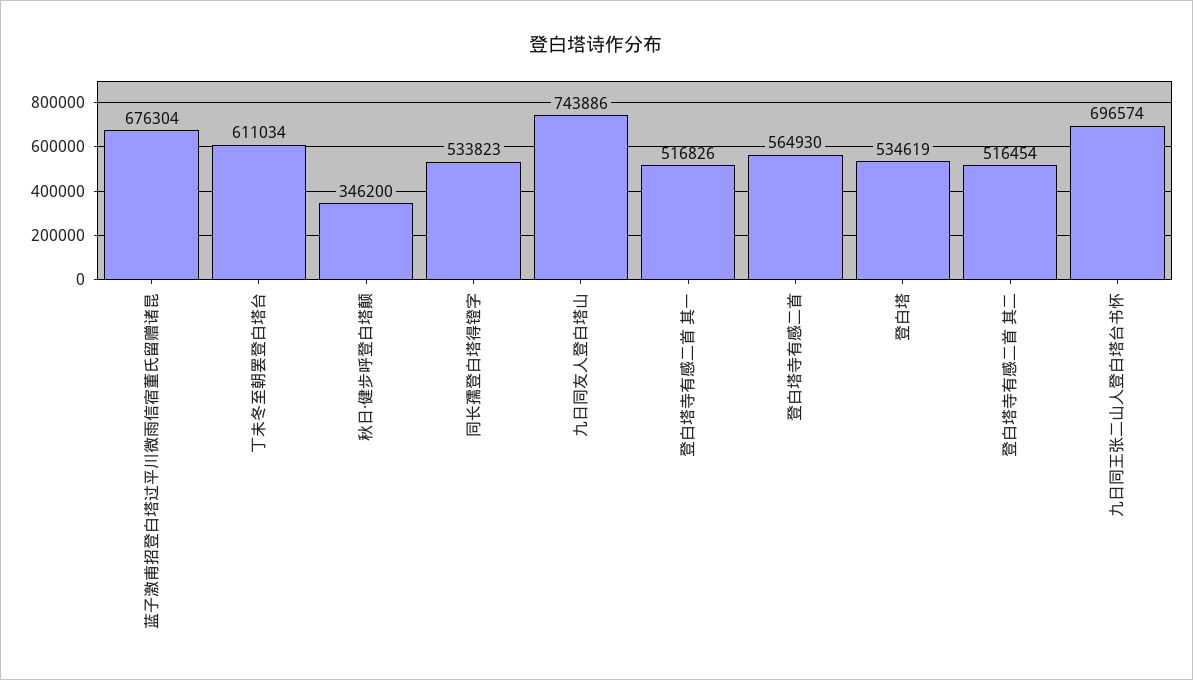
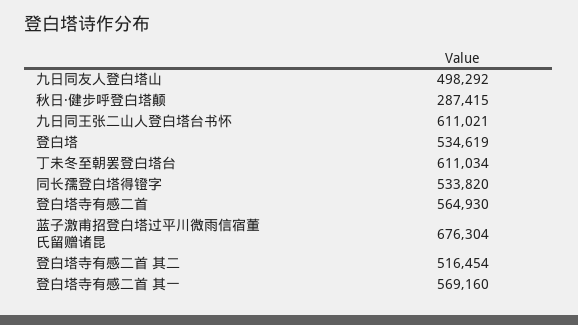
秋日·健步呼登白塔颠: 346200 -> 287415
同长孺登白塔得镫字: 533823 -> 533820
九日同友人登白塔山: 743886 -> 498292
登白塔寺有感二首 其一: 516826 -> 569160
九日同王张二山人登白塔台书怀: 696574 -> 611021

